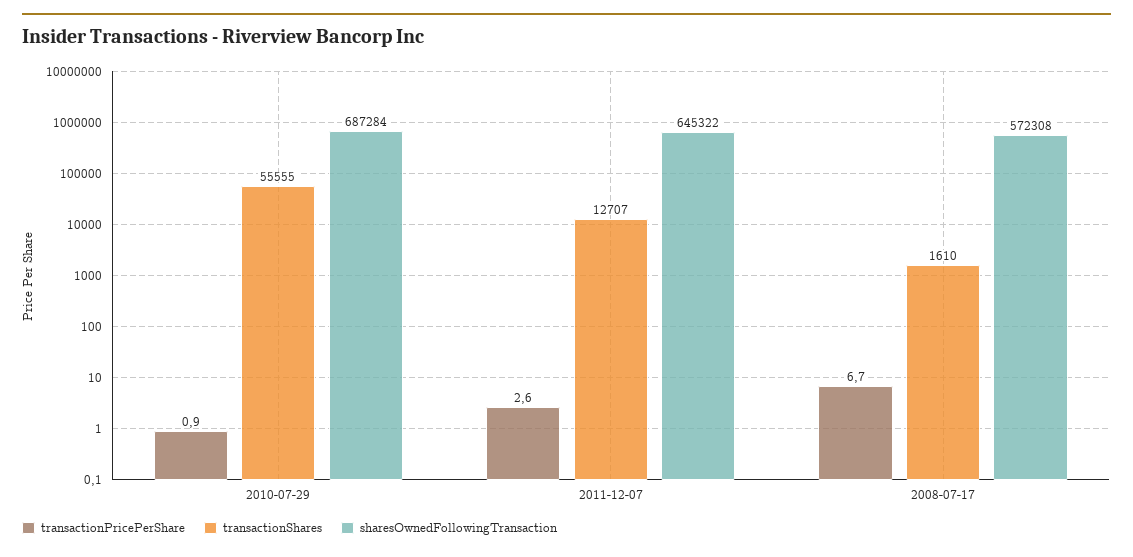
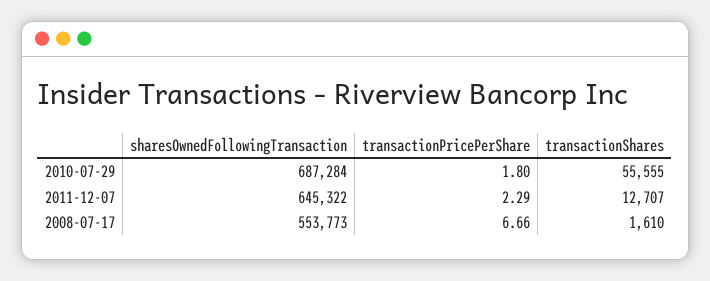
transactionPricePerShare, 2010-07-29: 0.9 -> 1.8
transactionPricePerShare, 2011-12-07: 2.6 -> 2.29
sharesOwnedFollowingTransaction, 2008-07-17: 572308 -> 553773

